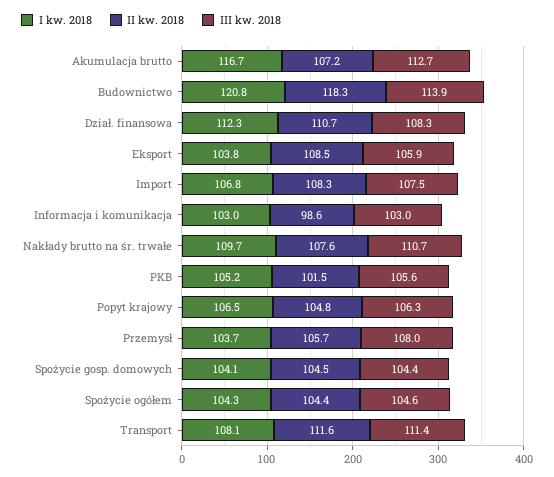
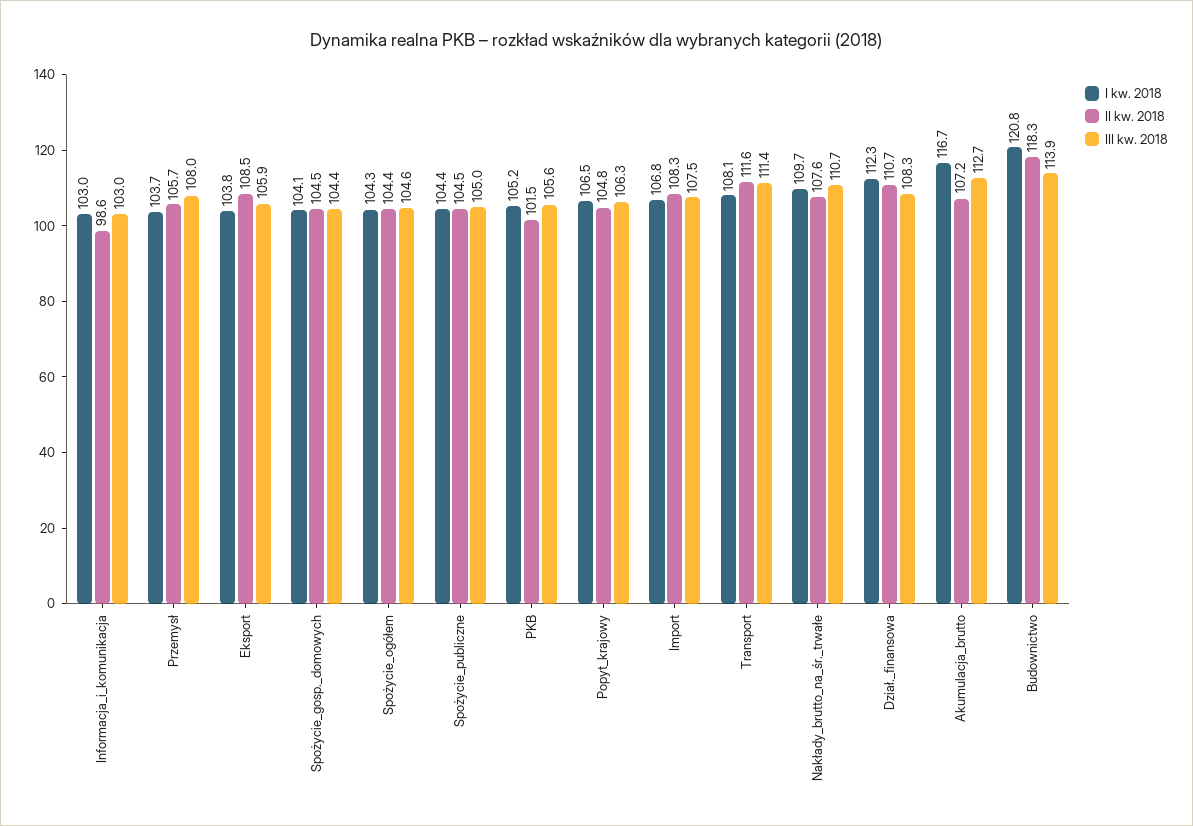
I kw. 2018, Spożycie_publiczne: none -> 104.4
II kw. 2018, Spożycie_publiczne: none -> 104.5
III kw. 2018, Spożycie_publiczne: none -> 105

